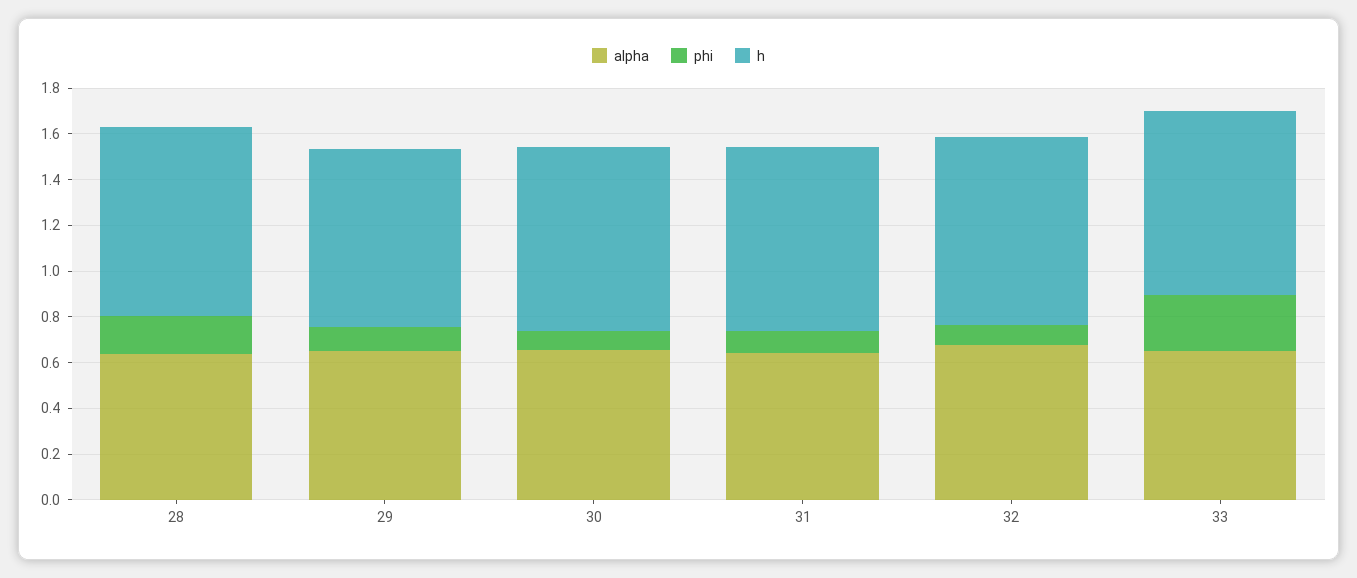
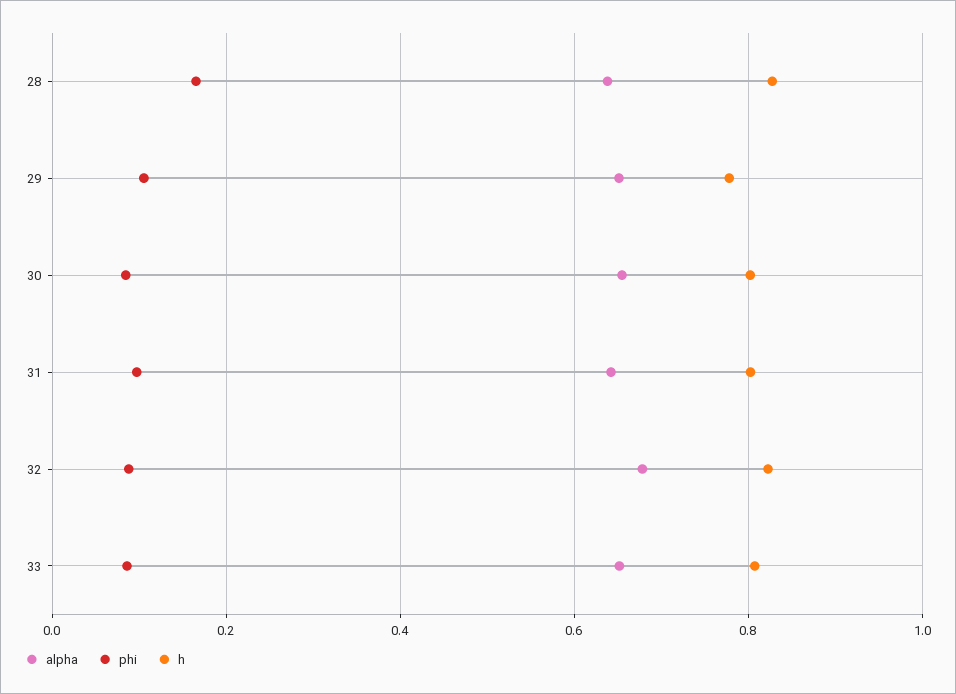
phi, 33: 0.25 -> 0.08

